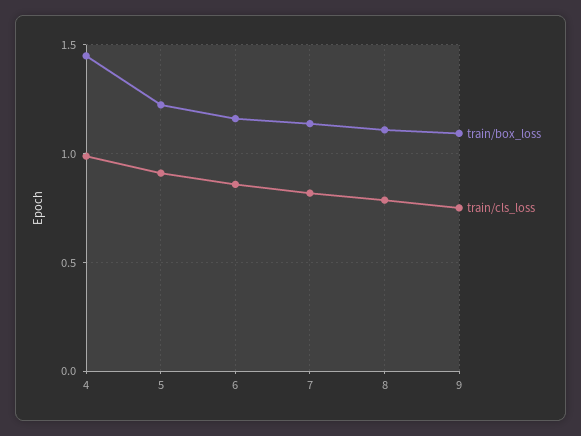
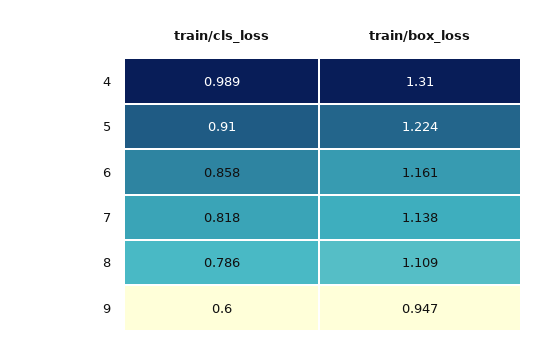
train/box_loss, 4: 1.45 -> 1.31
train/box_loss, 9: 1.1 -> 0.947
train/cls_loss, 9: 0.75 -> 0.6

